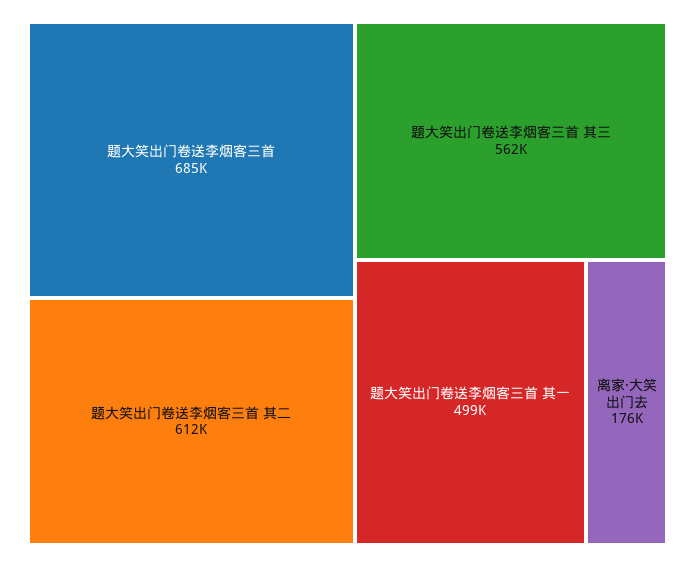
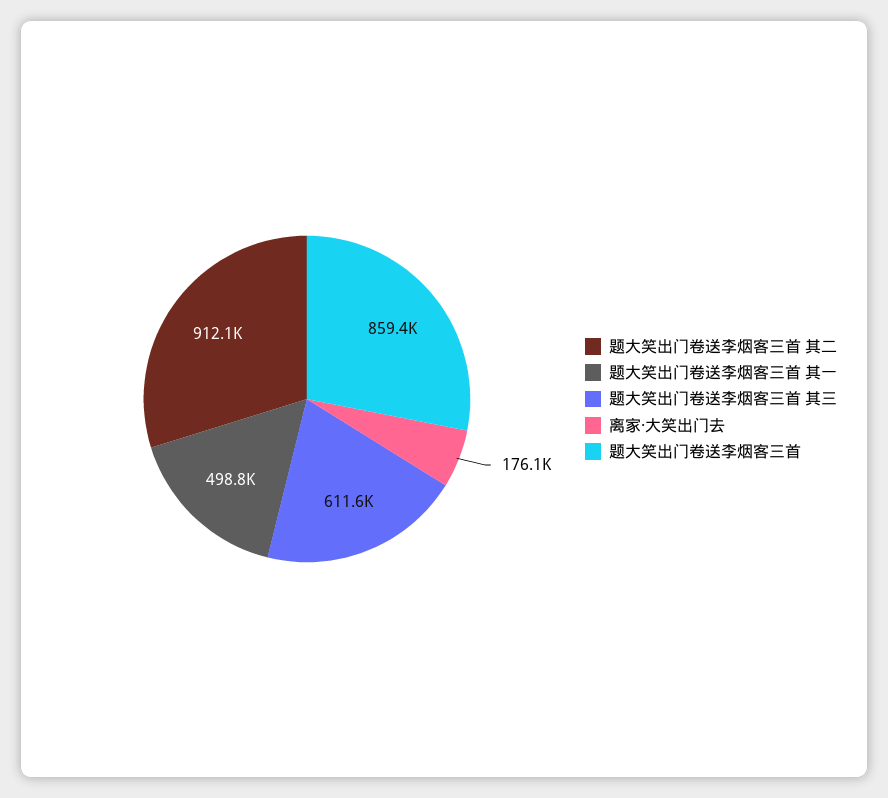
题大笑出门卷送李烟客三首: 685000 -> 859400
题大笑出门卷送李烟客三首 其二: 612000 -> 912100
题大笑出门卷送李烟客三首 其三: 562000 -> 611600

